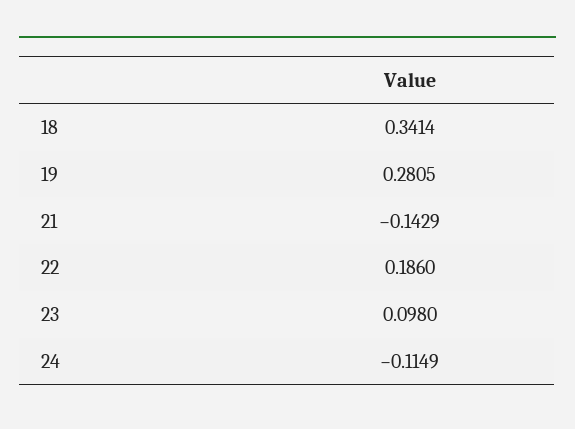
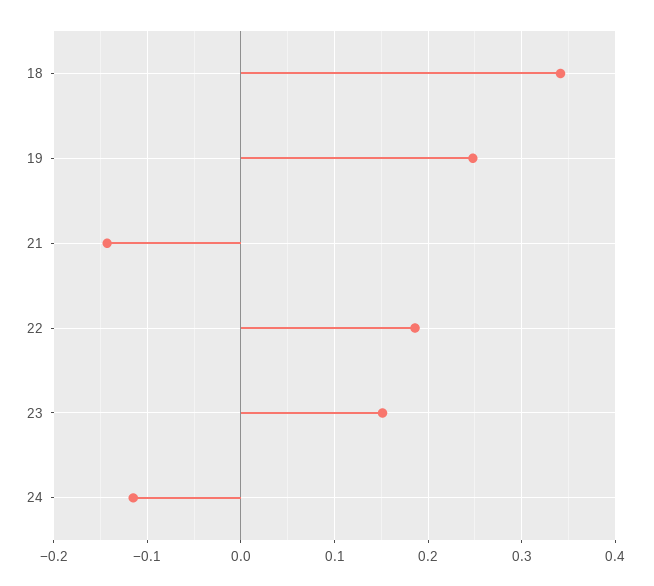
19: 0.2805 -> 0.25
23: 0.098 -> 0.15

